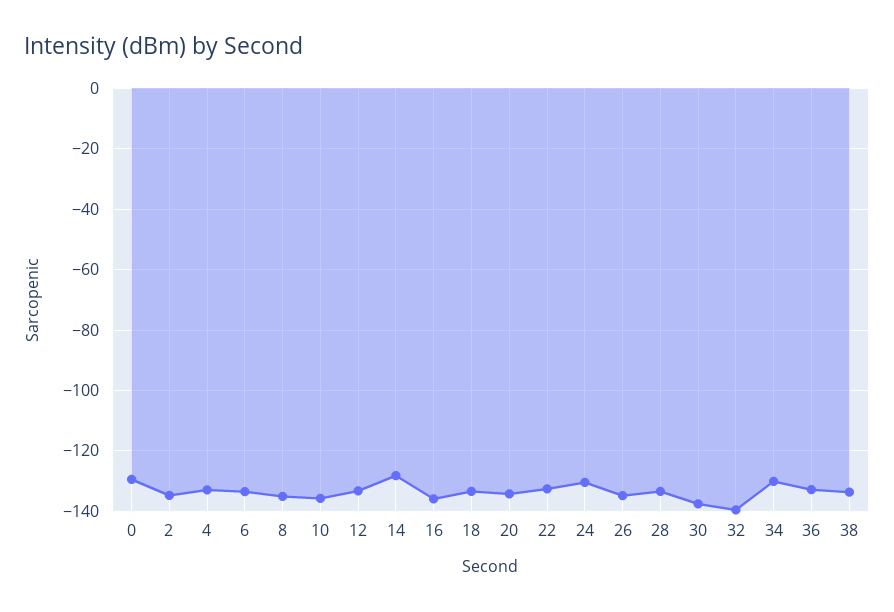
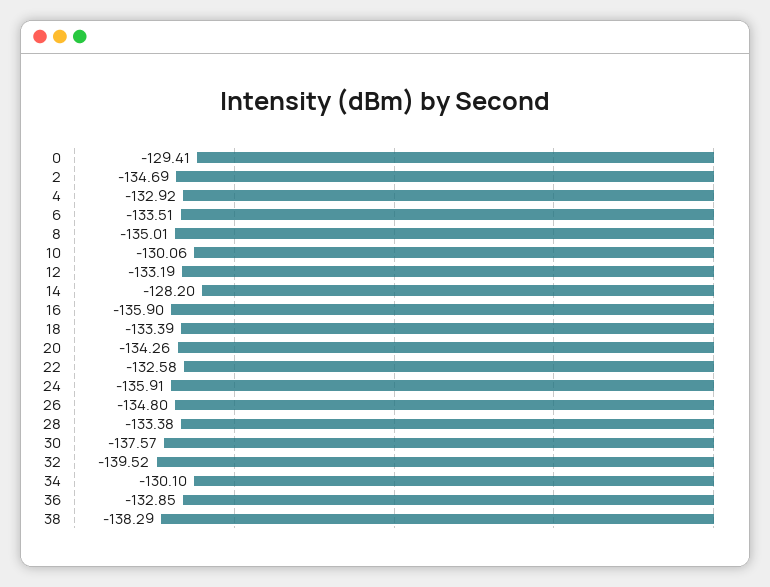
10: -136 -> -130.06
24: -130 -> -135.91
38: -134 -> -138.29

